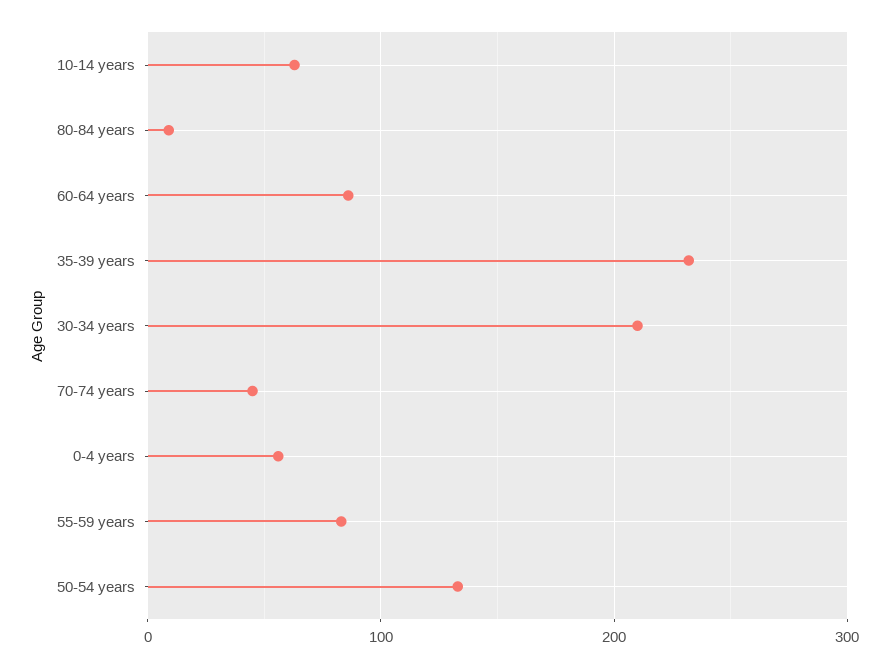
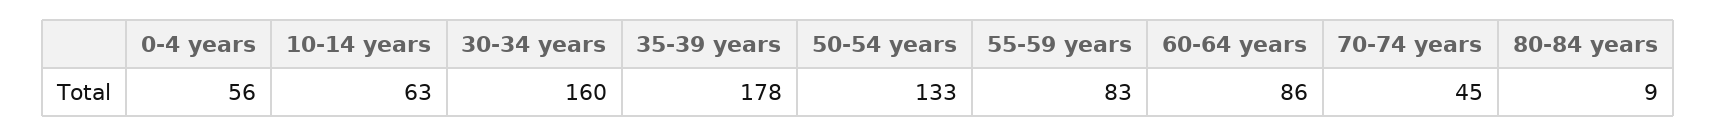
35-39 years: 230 -> 178
30-34 years: 210 -> 160

